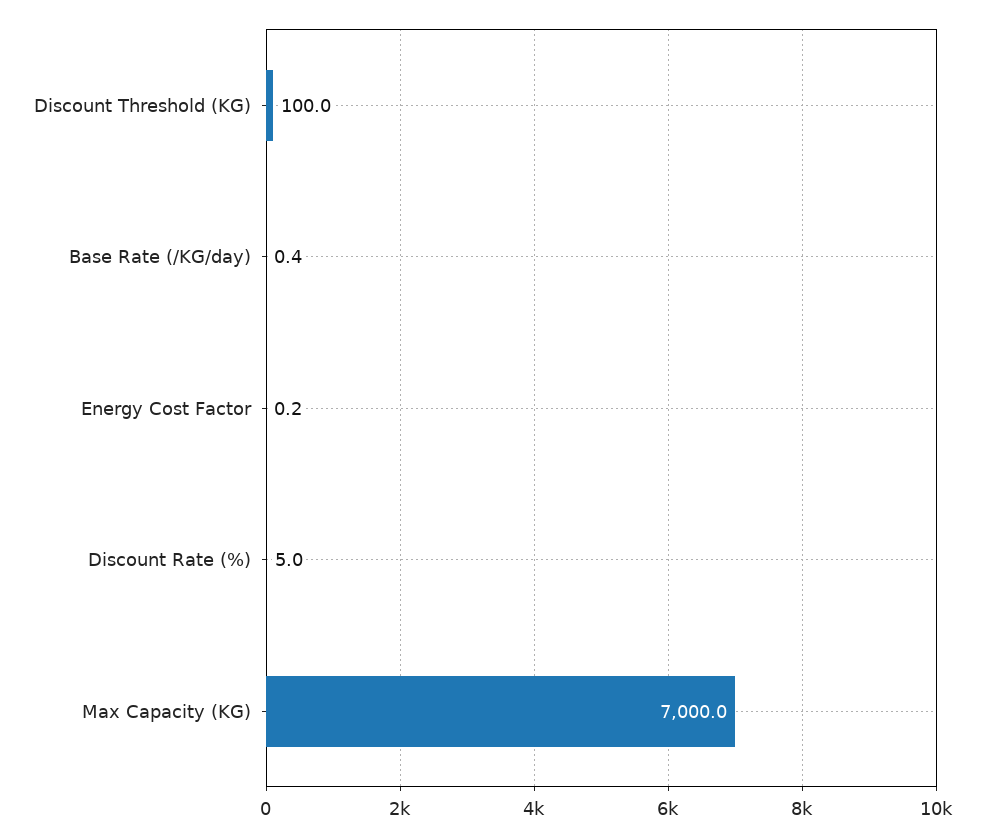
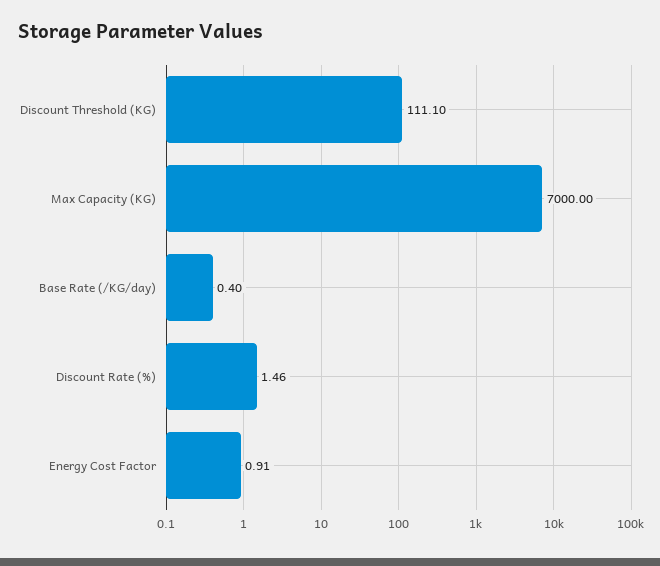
Discount Threshold (KG): 100 -> 111.1
Energy Cost Factor: 0.2 -> 0.91
Discount Rate (%): 5 -> 1.46

